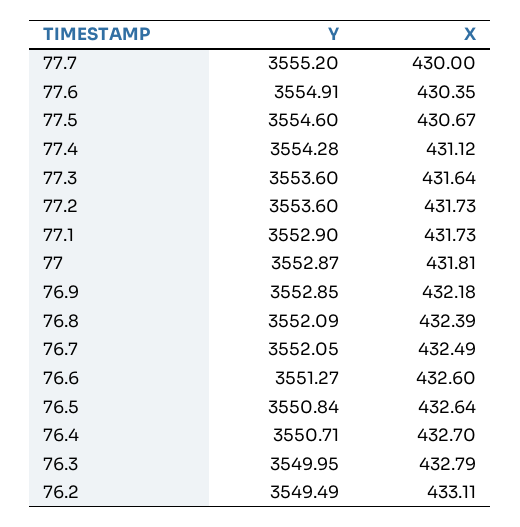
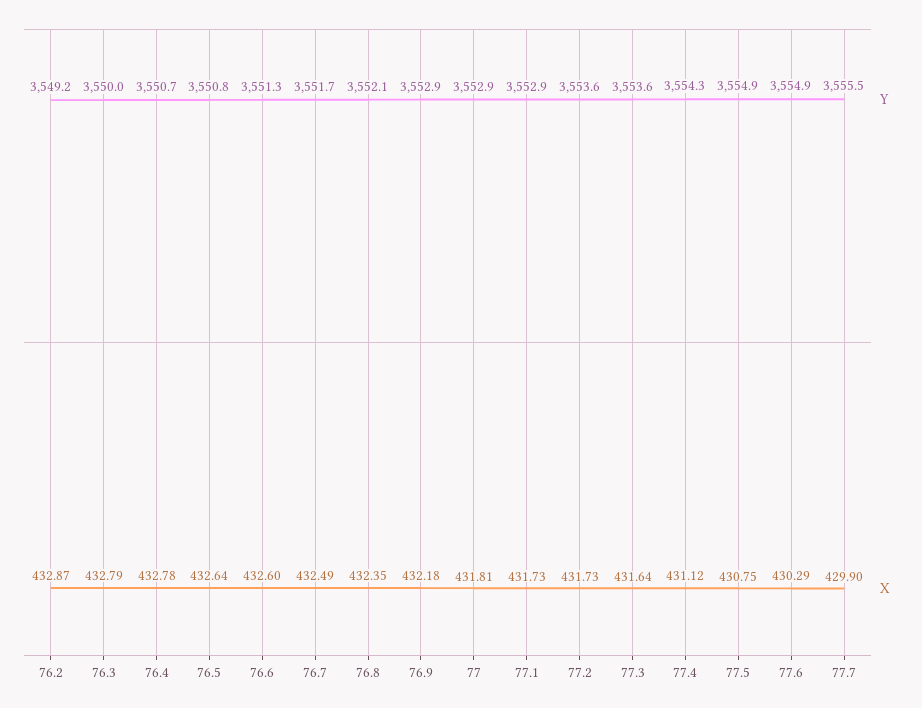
Y, 77.7: 3555.2 -> 3555.5
X, 77.7: 430 -> 429.9
X, 77.6: 430.35 -> 430.29
Y, 77.5: 3554.6 -> 3554.9
X, 77.5: 430.67 -> 430.75
X, 76.8: 432.39 -> 432.35
Y, 76.7: 3552.05 -> 3551.7
X, 76.4: 432.7 -> 432.78
Y, 76.2: 3549.49 -> 3549.2
X, 76.2: 433.11 -> 432.87

